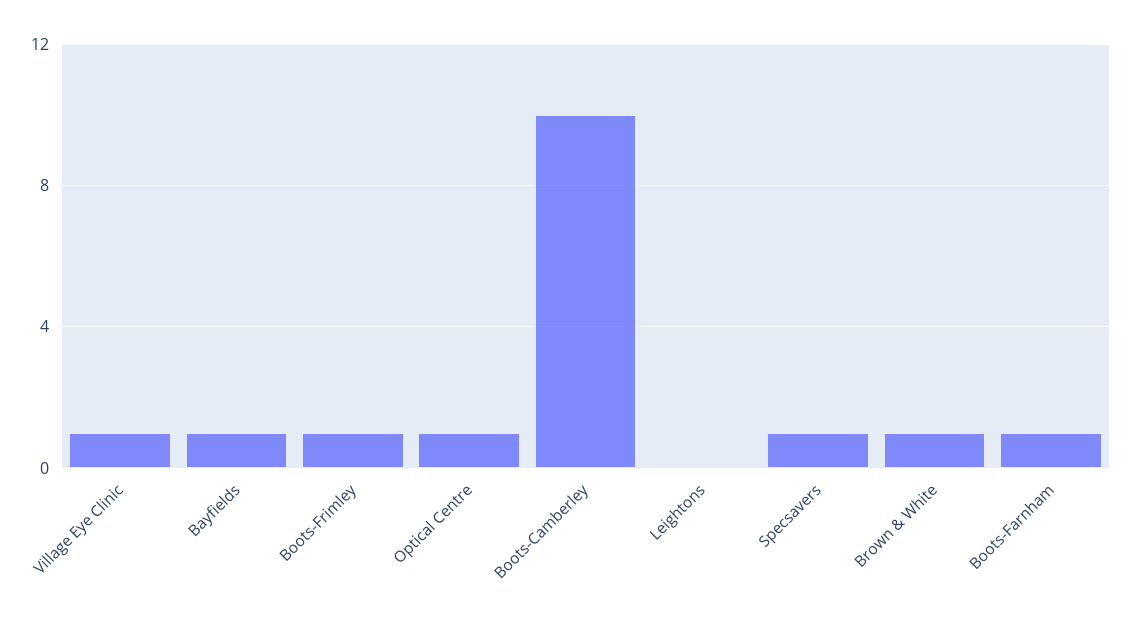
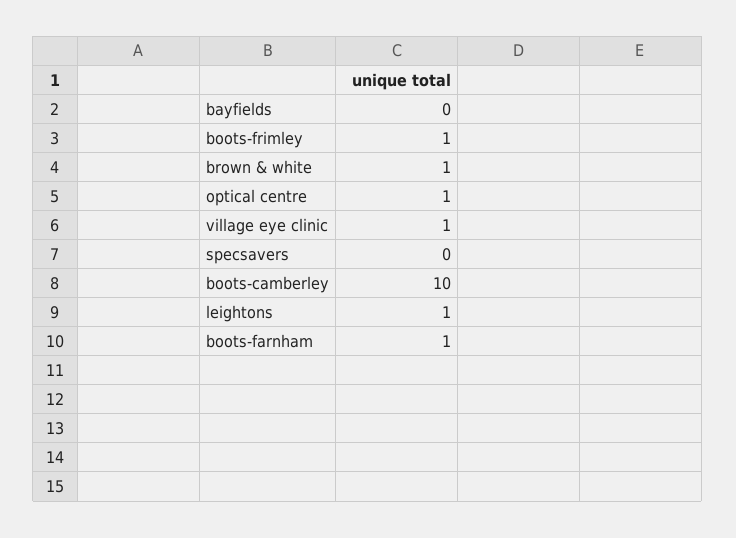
Bayfields: 1 -> 0
Leightons: 0 -> 1
Specsavers: 1 -> 0

